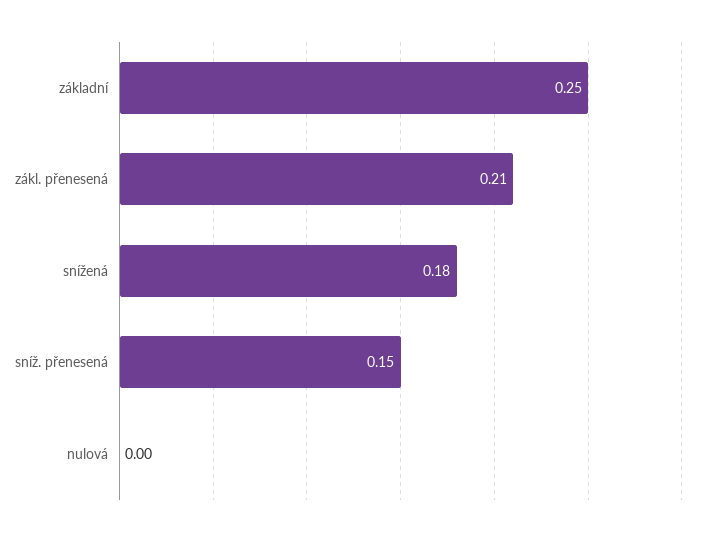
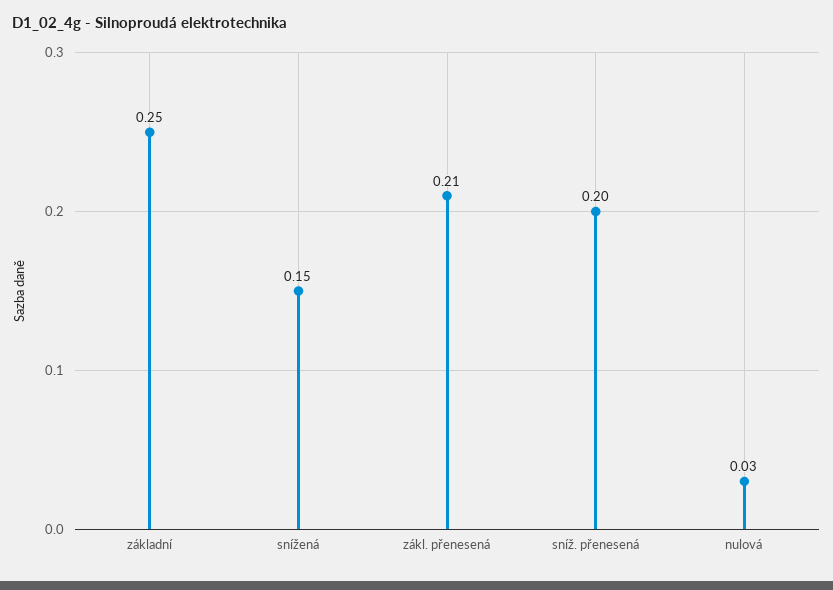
snížená: 0.18 -> 0.15
sníž. přenesená: 0.15 -> 0.2
nulová: 0 -> 0.03

